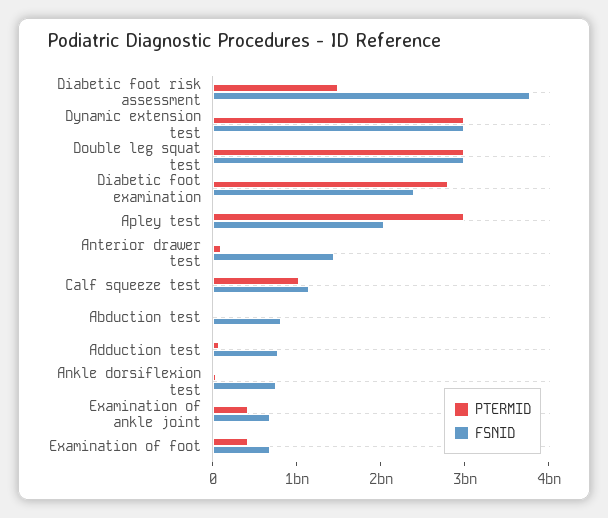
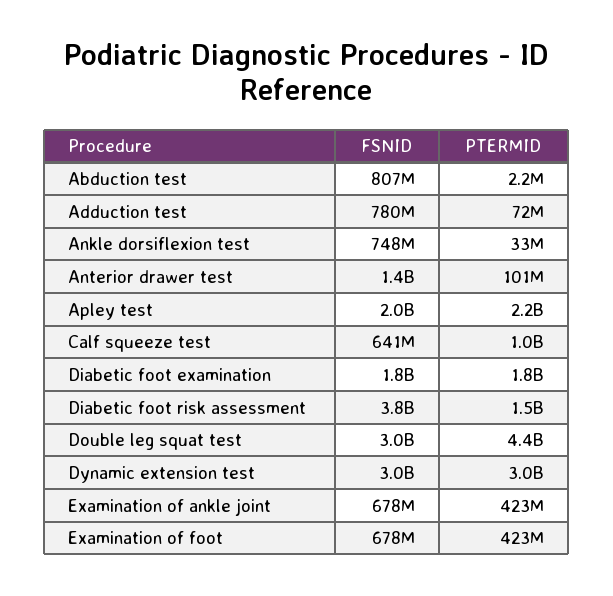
PTERMID, Double leg squat test: 3000000000 -> 4400000000
PTERMID, Diabetic foot examination: 2800000000 -> 1800000000
FSNID, Diabetic foot examination: 2400000000 -> 1800000000
PTERMID, Apley test: 3000000000 -> 2200000000
FSNID, Calf squeeze test: 1200000000 -> 641000000

